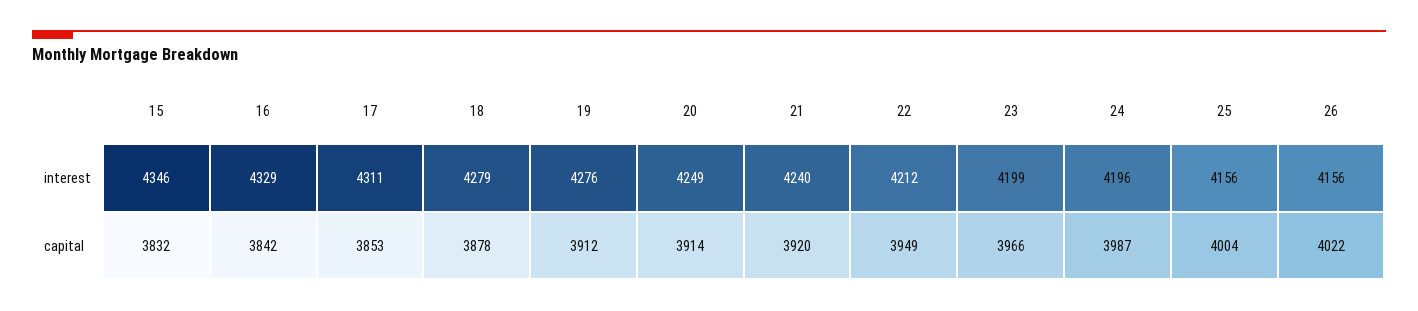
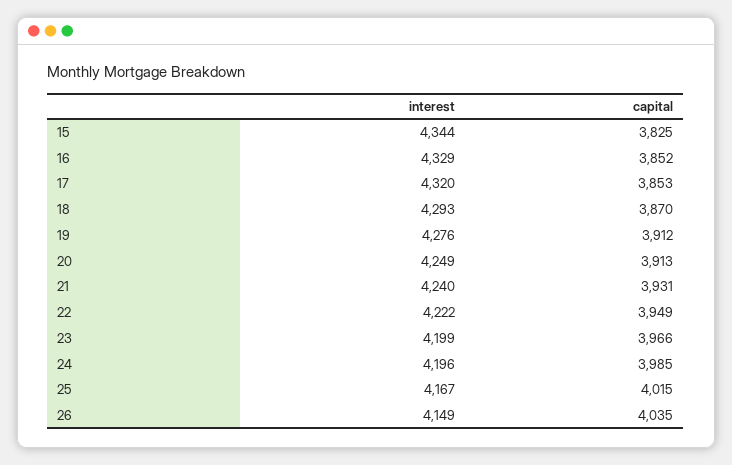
15, interest: 4346 -> 4344
17, interest: 4311 -> 4320
18, interest: 4279 -> 4293
22, interest: 4212 -> 4222
25, interest: 4156 -> 4167
26, interest: 4156 -> 4149
15, capital: 3832 -> 3825
16, capital: 3842 -> 3852
18, capital: 3878 -> 3870
20, capital: 3914 -> 3913
21, capital: 3920 -> 3931
24, capital: 3987 -> 3985
25, capital: 4004 -> 4015
26, capital: 4022 -> 4035

